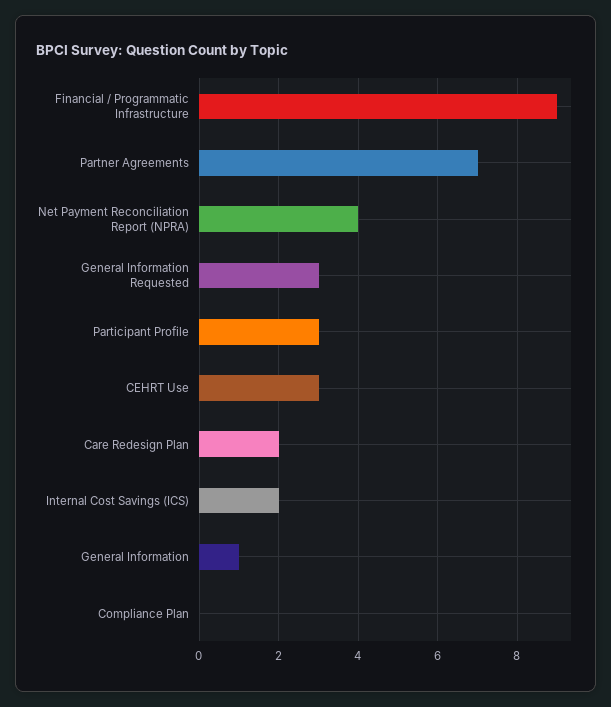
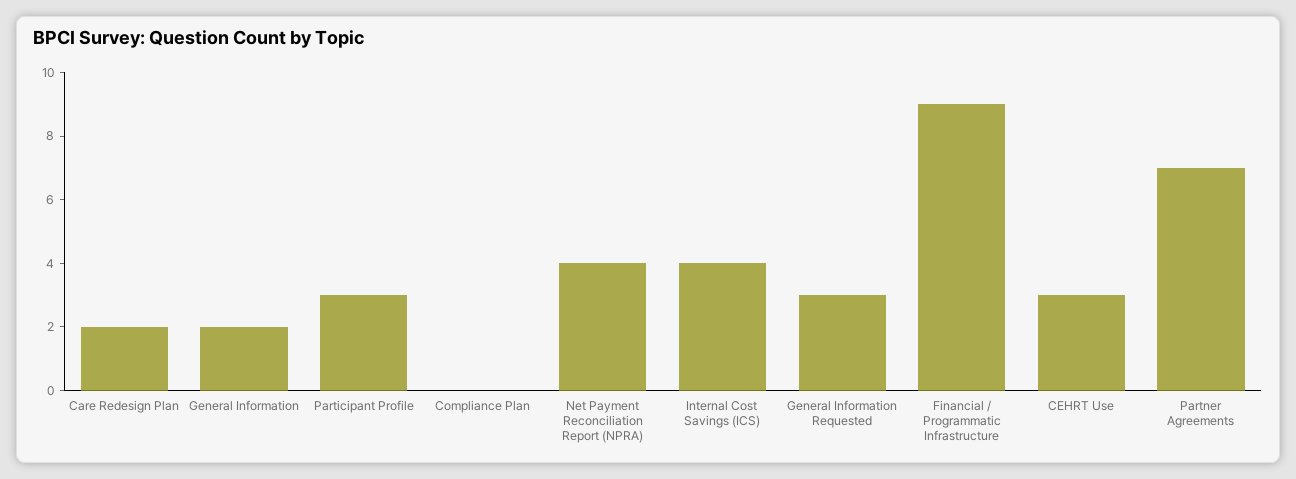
Internal Cost Savings (ICS): 2 -> 4
General Information: 1 -> 2

